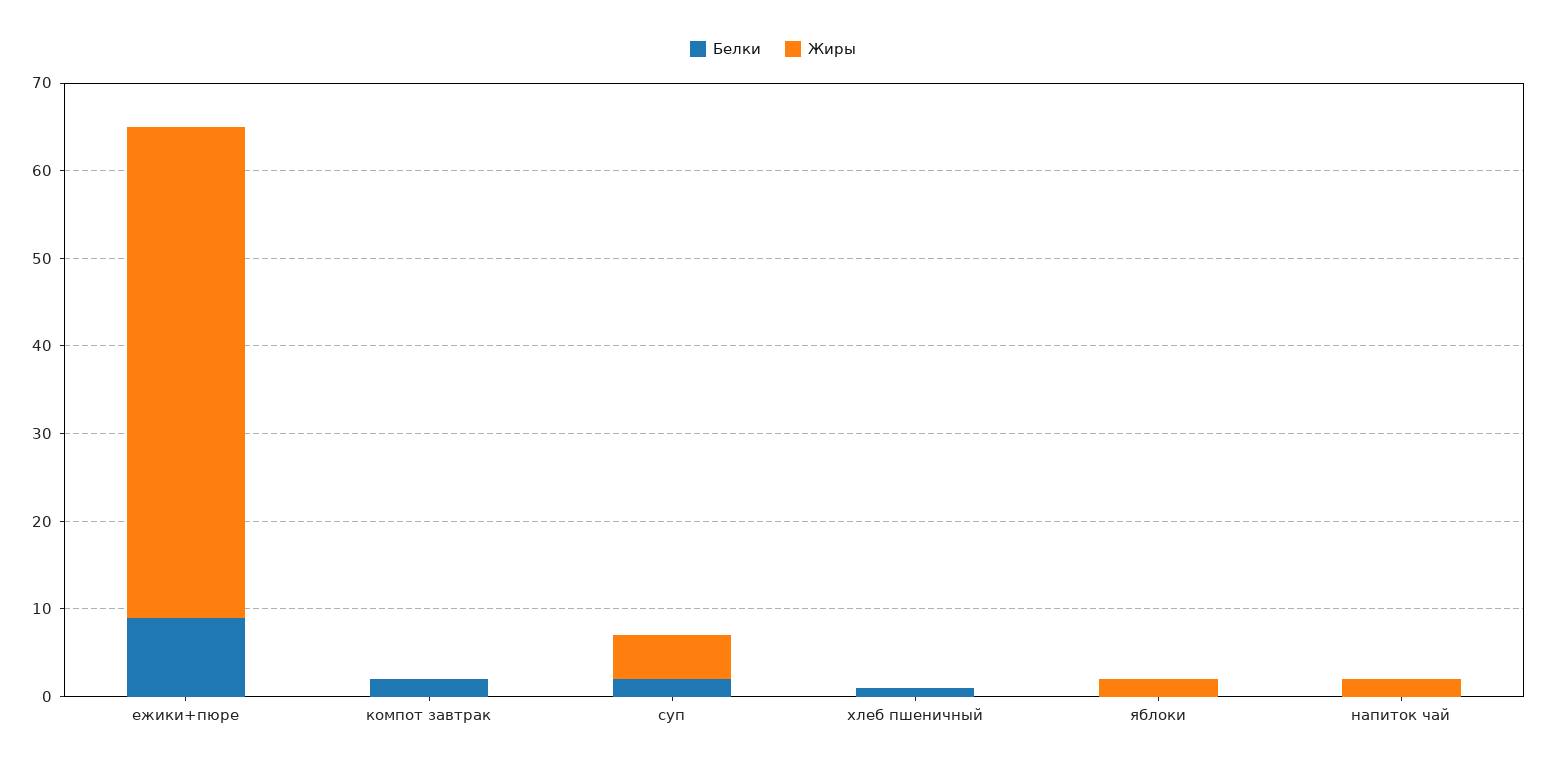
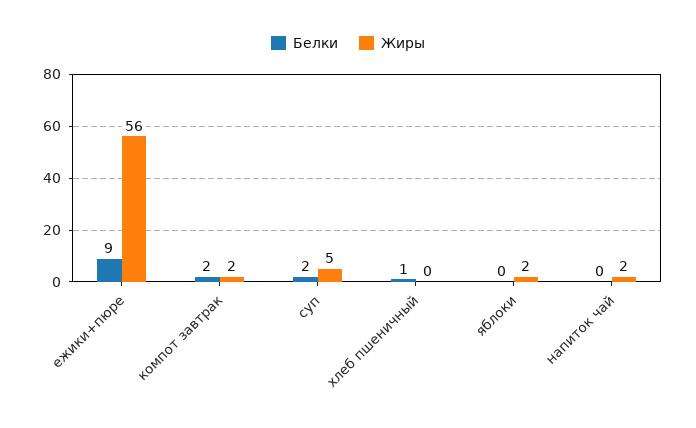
Жиры, компот завтрак: 0 -> 2

